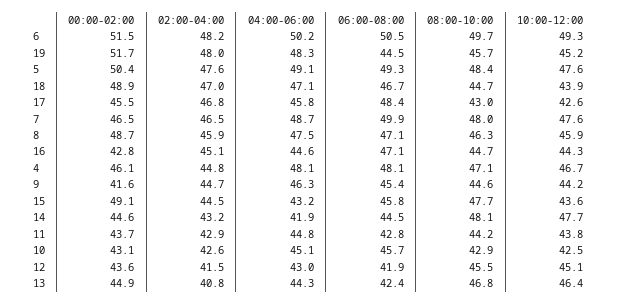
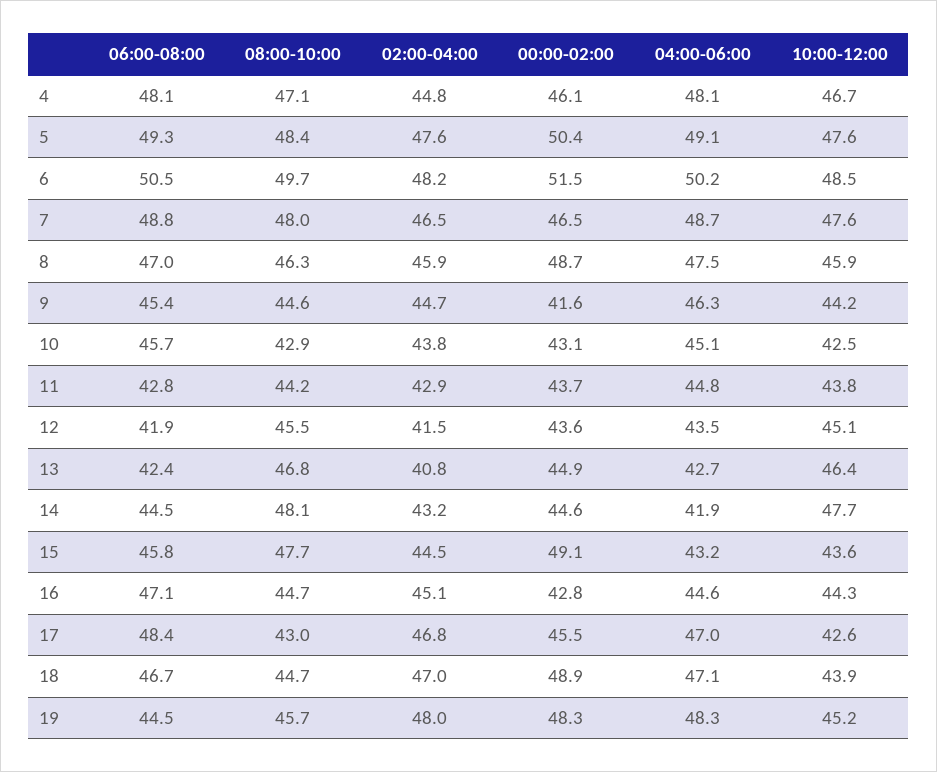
10:00-12:00, 6: 49.3 -> 48.5
00:00-02:00, 19: 51.7 -> 48.3
04:00-06:00, 17: 45.8 -> 47
06:00-08:00, 7: 49.9 -> 48.8
06:00-08:00, 8: 47.1 -> 47
02:00-04:00, 10: 42.6 -> 43.8
04:00-06:00, 12: 43 -> 43.5
04:00-06:00, 13: 44.3 -> 42.7

